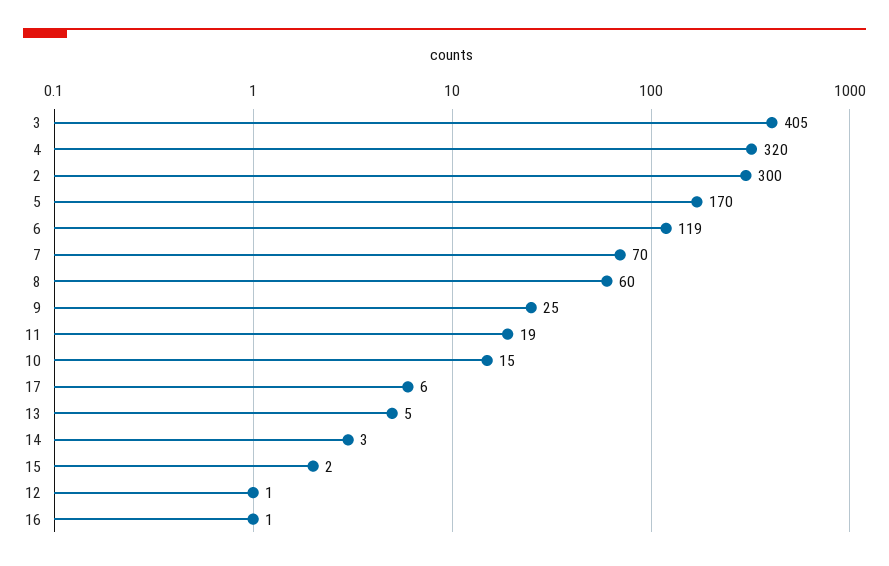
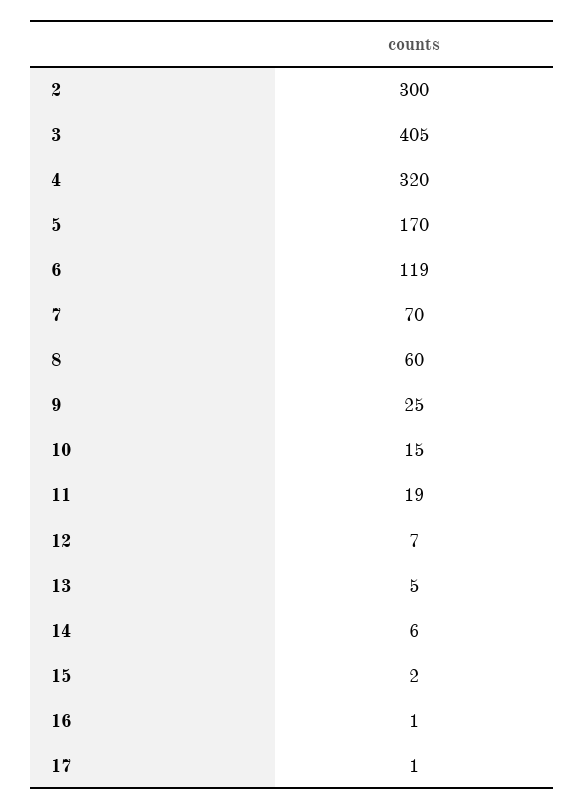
17: 6 -> 1
14: 3 -> 6
12: 1 -> 7

